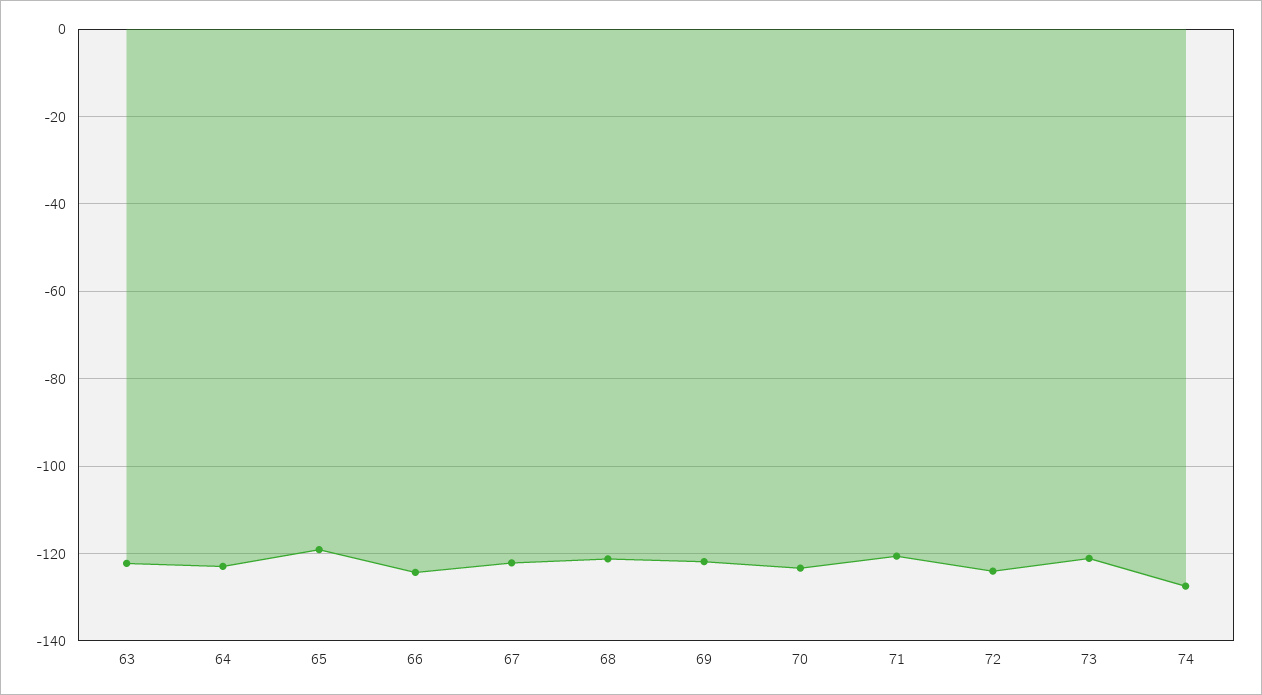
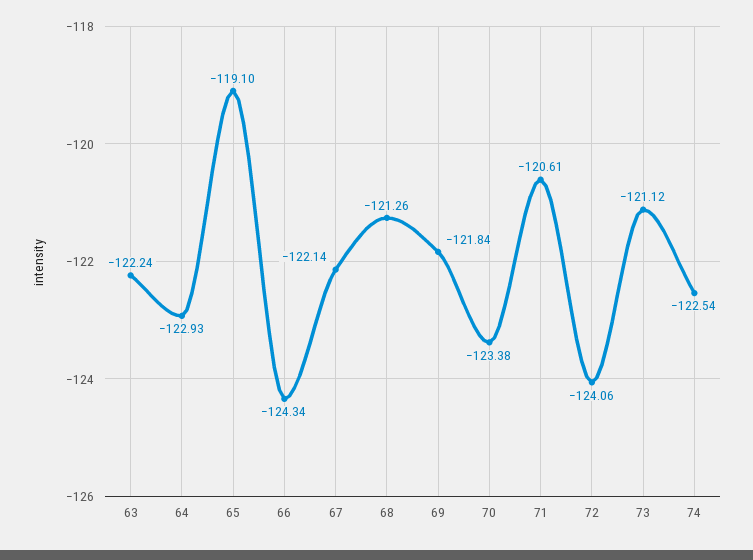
74: -128 -> -122.54

